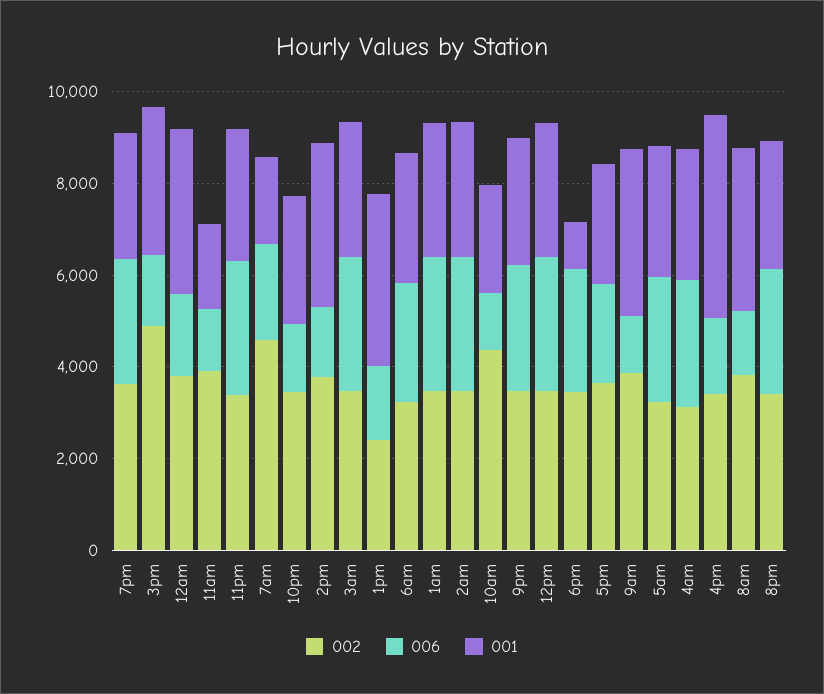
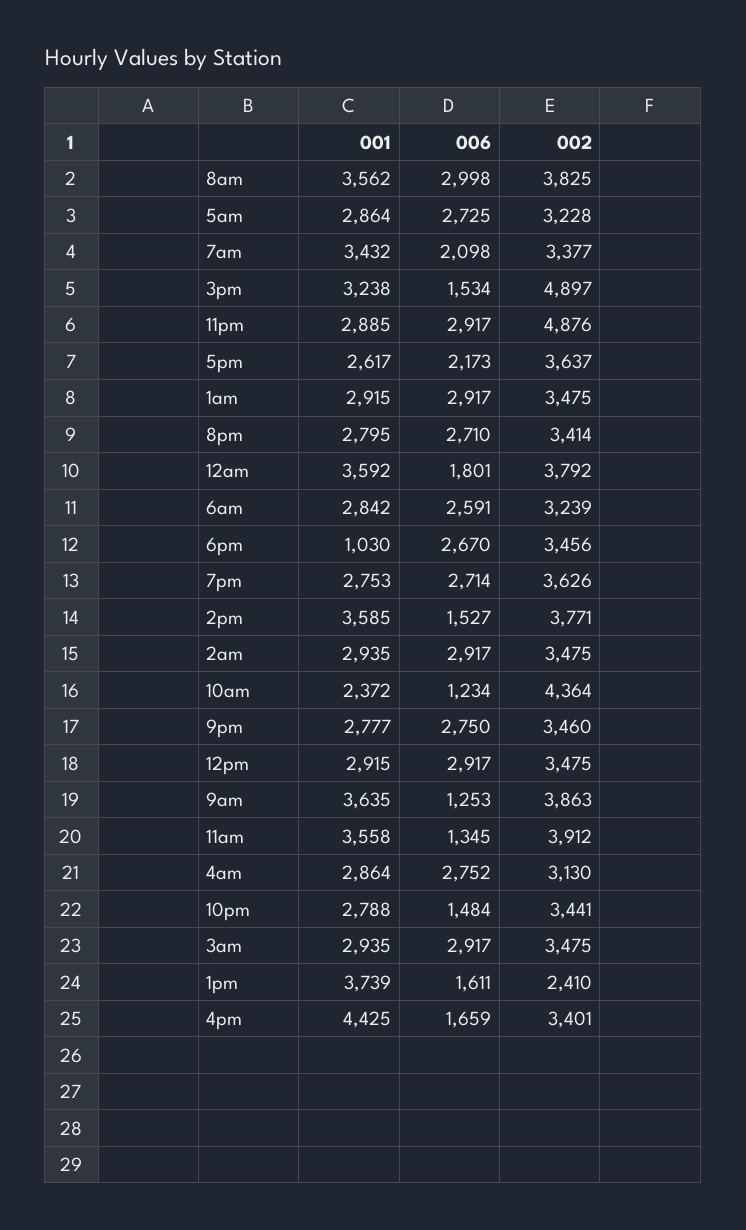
001, 11am: 2000 -> 3558
002, 11pm: 3500 -> 4876
002, 7am: 4500 -> 3377
001, 7am: 2000 -> 3432
006, 8am: 1500 -> 2998

